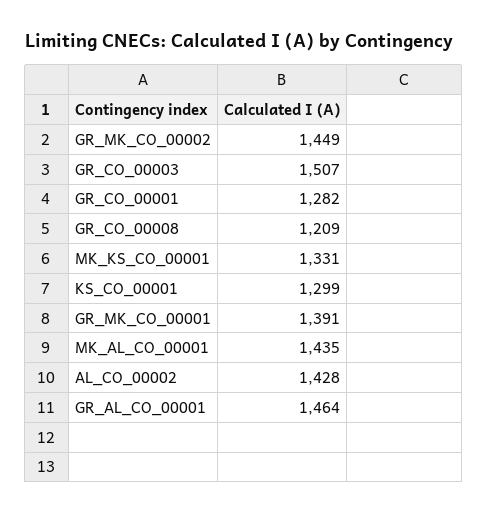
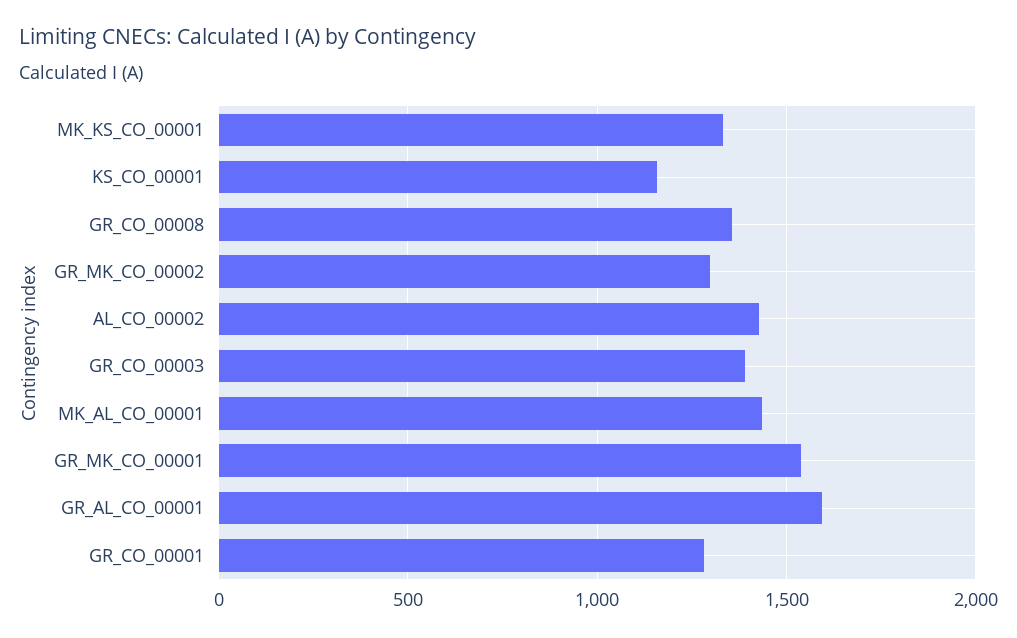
GR_MK_CO_00002: 1449 -> 1300
GR_CO_00003: 1507 -> 1400
GR_CO_00008: 1209 -> 1350
KS_CO_00001: 1299 -> 1150
GR_MK_CO_00001: 1391 -> 1550
GR_AL_CO_00001: 1464 -> 1600

